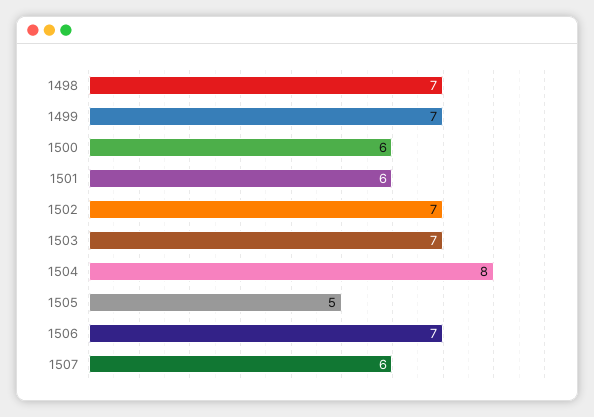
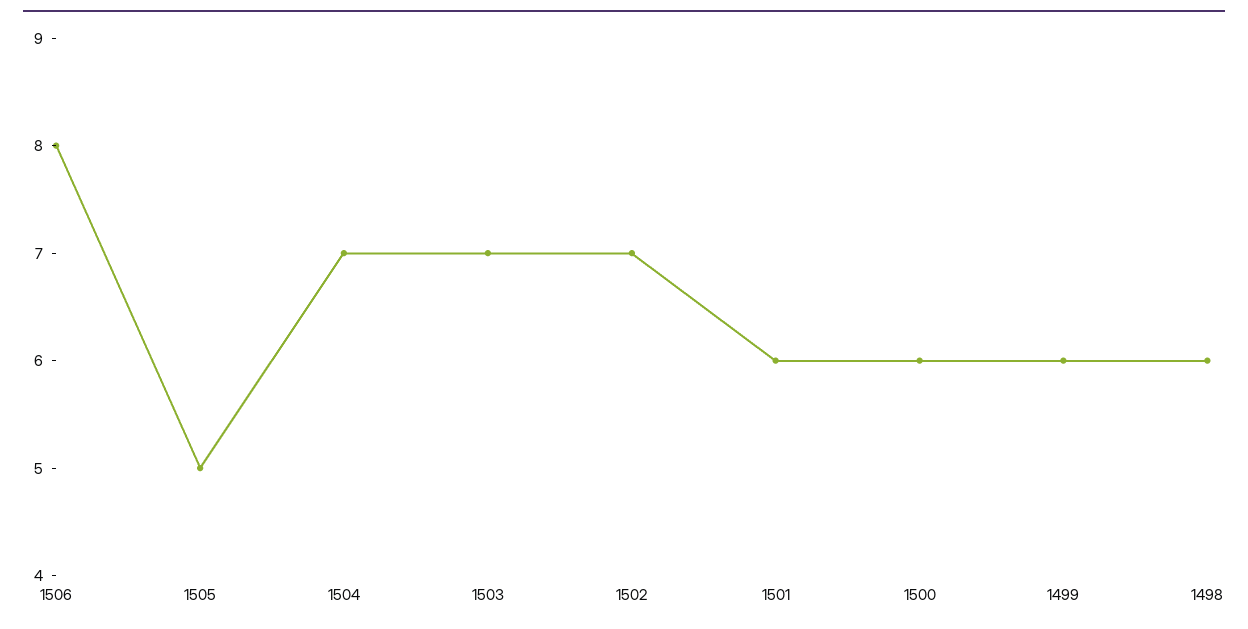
1498: 7 -> 6
1499: 7 -> 6
1504: 8 -> 7
1506: 7 -> 8
1507: 6 -> none

